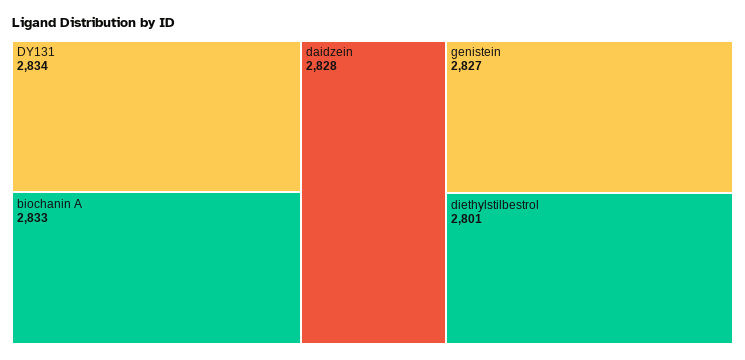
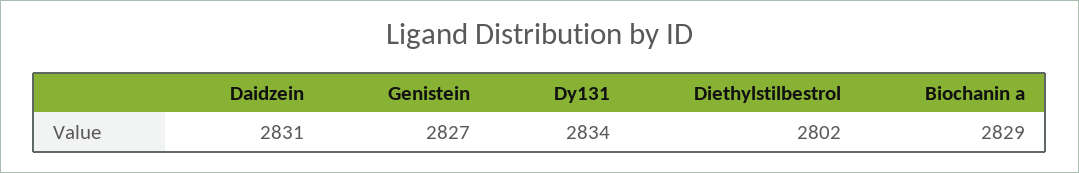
biochanin A: 2833 -> 2829
daidzein: 2828 -> 2831
diethylstilbestrol: 2801 -> 2802

